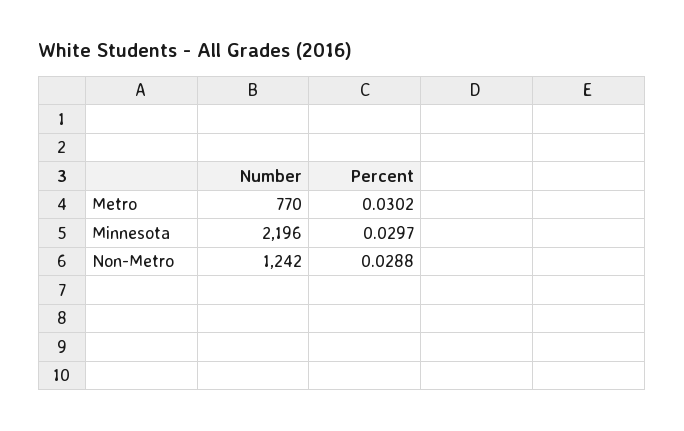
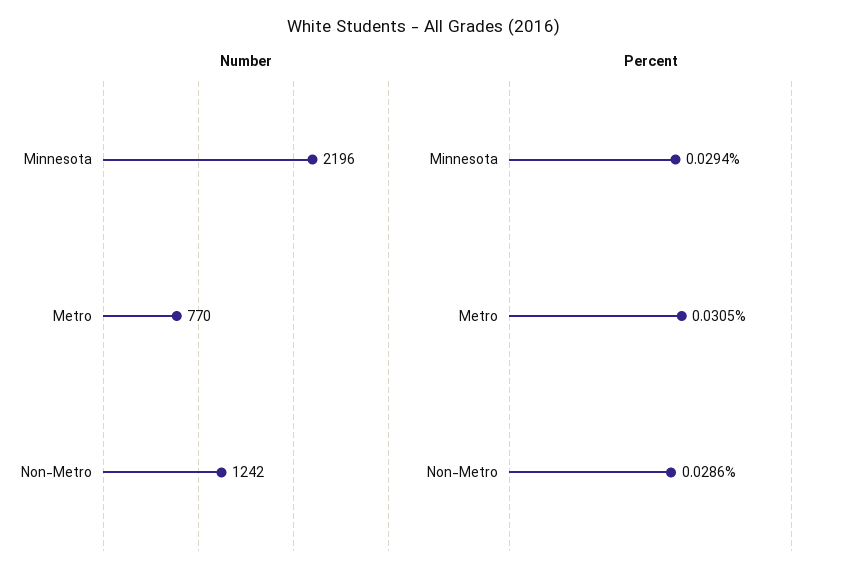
Percent, Metro: 0.0302 -> 0.0305
Percent, Minnesota: 0.0297 -> 0.0294
Percent, Non-Metro: 0.0288 -> 0.0286

